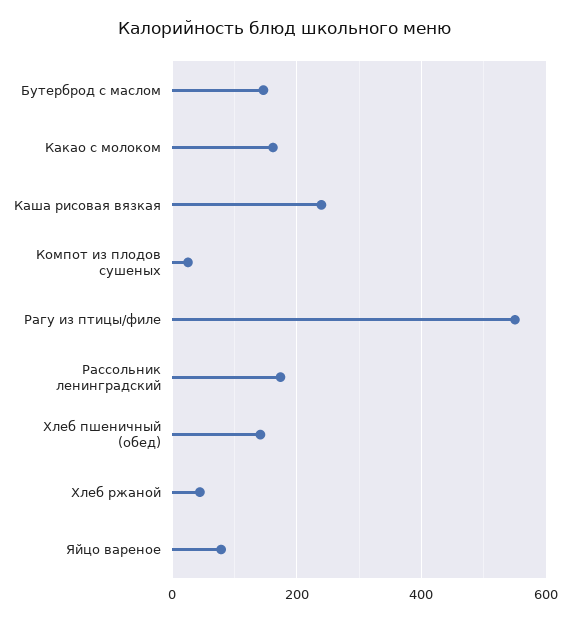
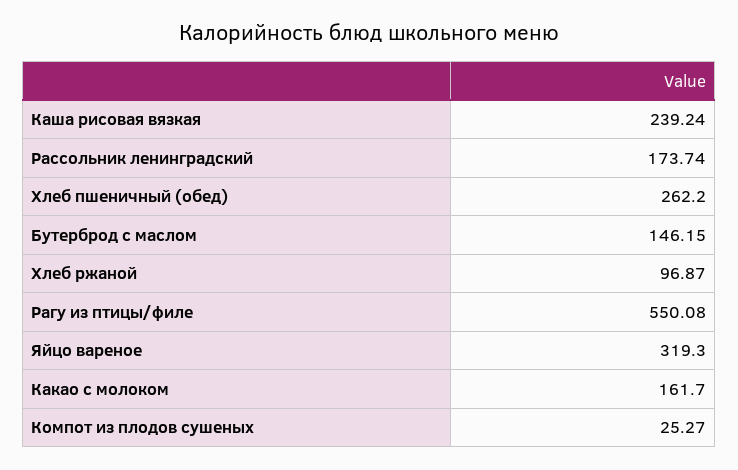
Хлеб пшеничный (обед): 140 -> 262.2
Хлеб ржаной: 40 -> 96.87
Яйцо вареное: 80 -> 319.3

